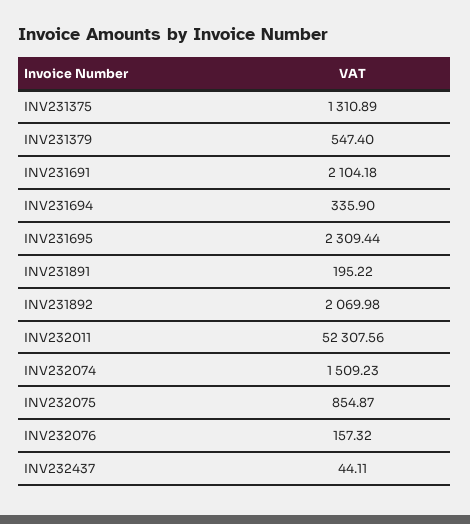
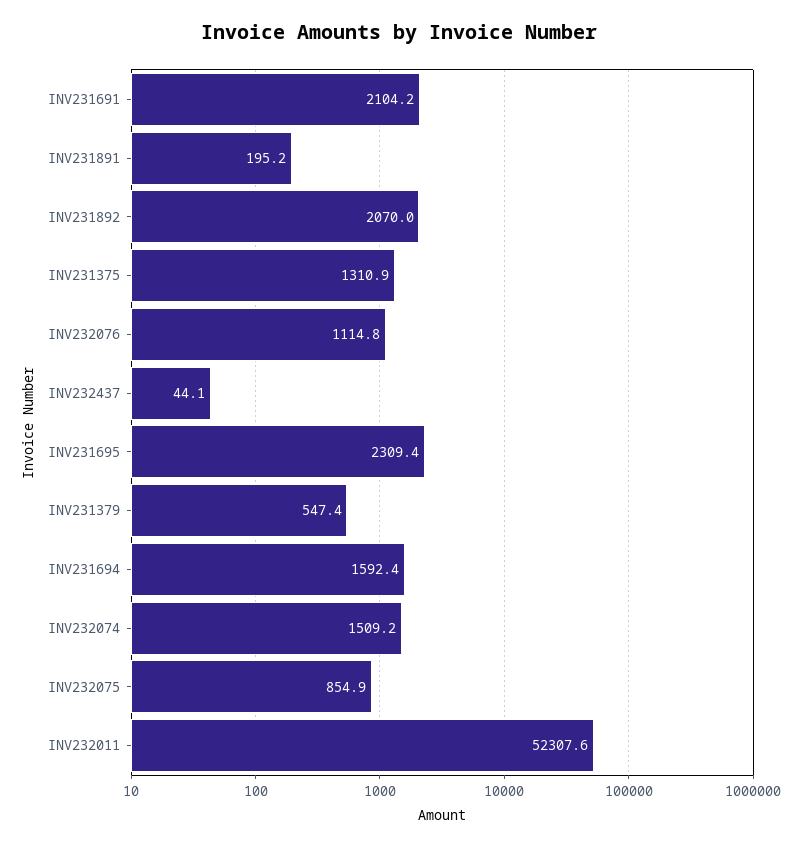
INV231694: 335.9 -> 1592.4
INV232076: 157.32 -> 1114.8

